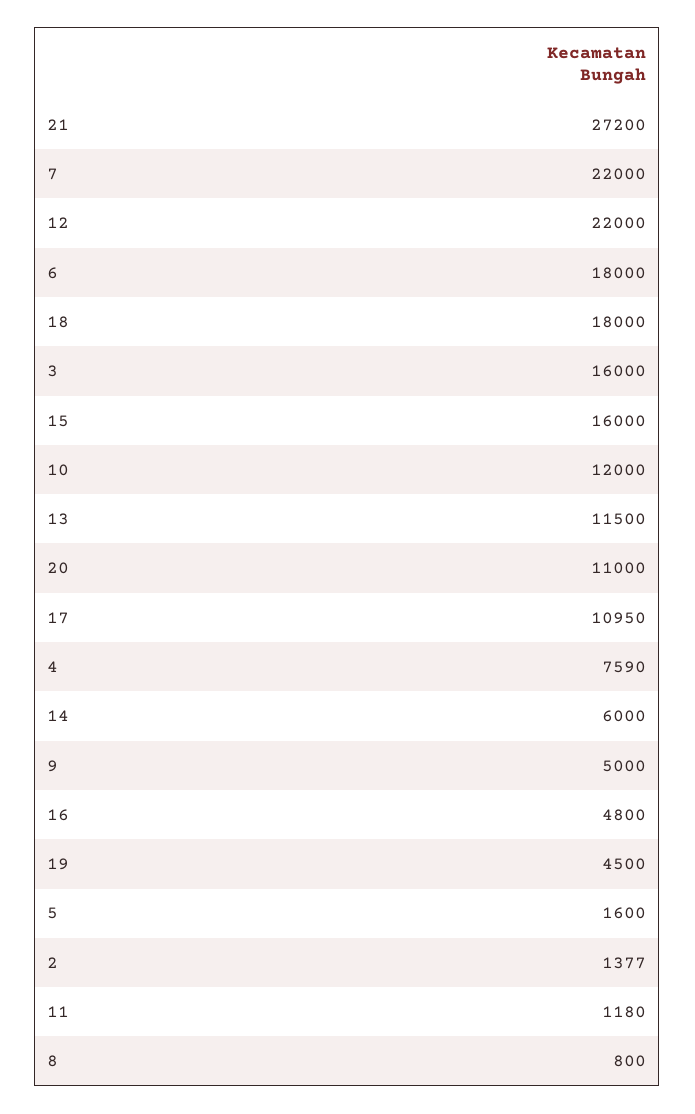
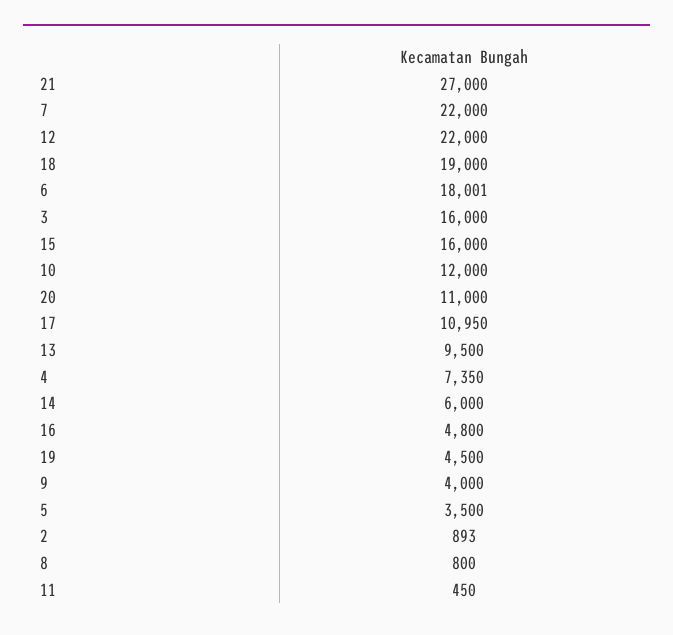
21: 27200 -> 27000
6: 18000 -> 18001
18: 18000 -> 19000
13: 11500 -> 9500
4: 7590 -> 7350
9: 5000 -> 4000
5: 1600 -> 3500
2: 1377 -> 893
11: 1180 -> 450

